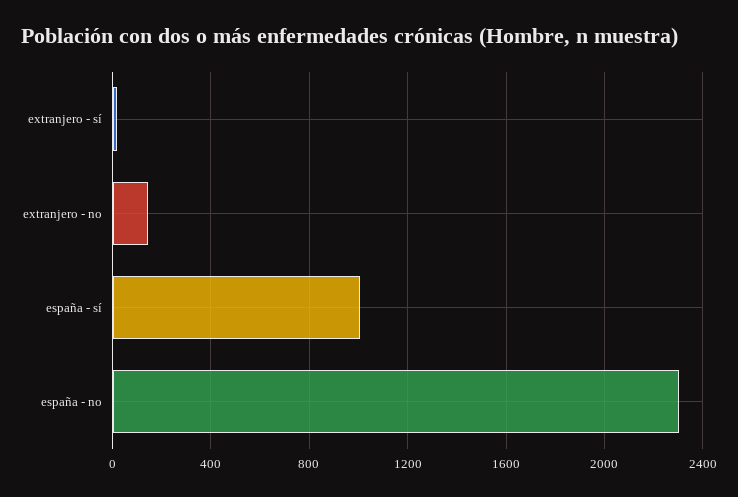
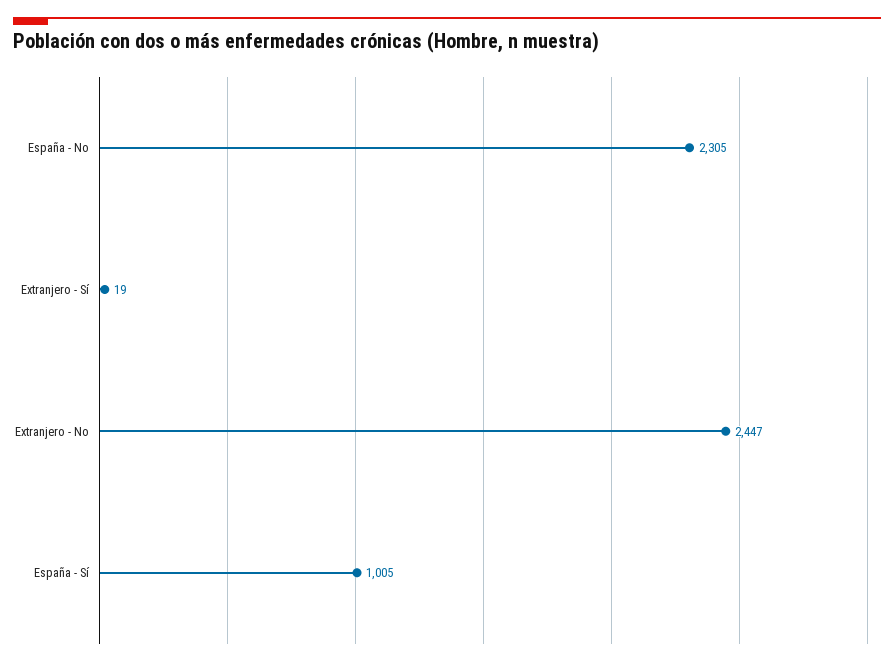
extranjero - no: 150 -> 2447

